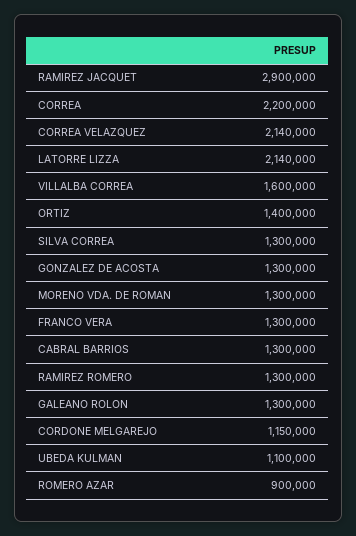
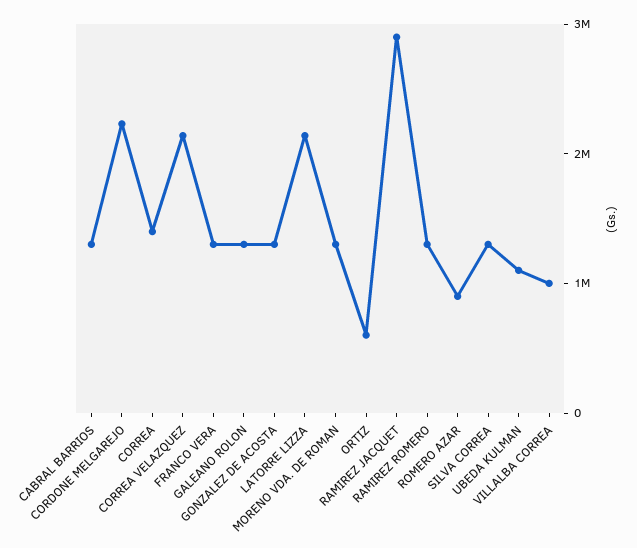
CORREA: 2200000 -> 1400000
VILLALBA CORREA: 1600000 -> 1000000
ORTIZ: 1400000 -> 600000
CORDONE MELGAREJO: 1150000 -> 2200000

